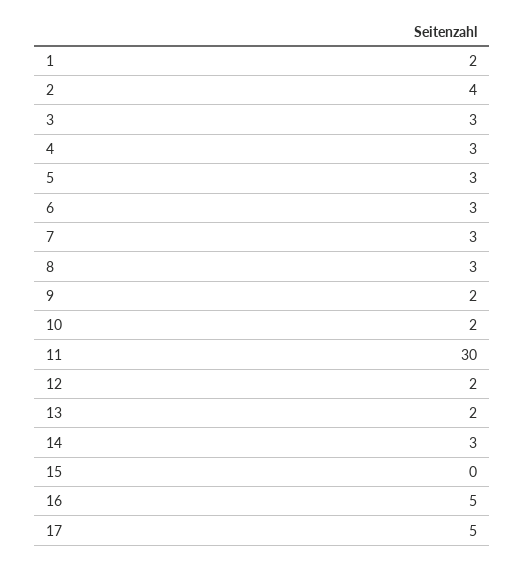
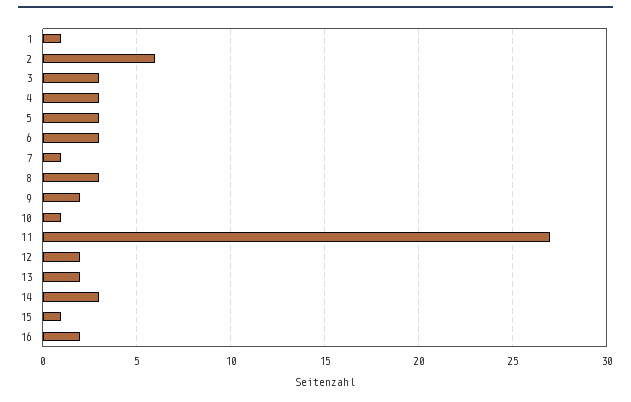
1: 2 -> 1
2: 4 -> 6
7: 3 -> 1
10: 2 -> 1
11: 30 -> 27
15: 0 -> 1
16: 5 -> 2
17: 5 -> none

